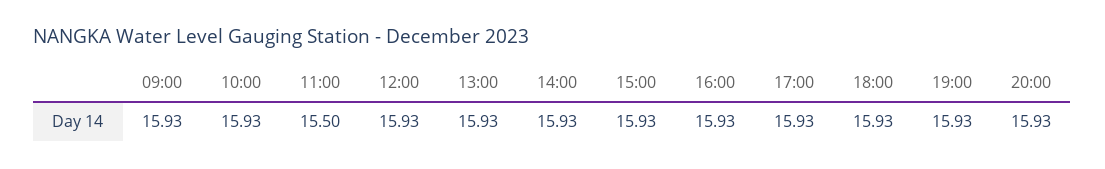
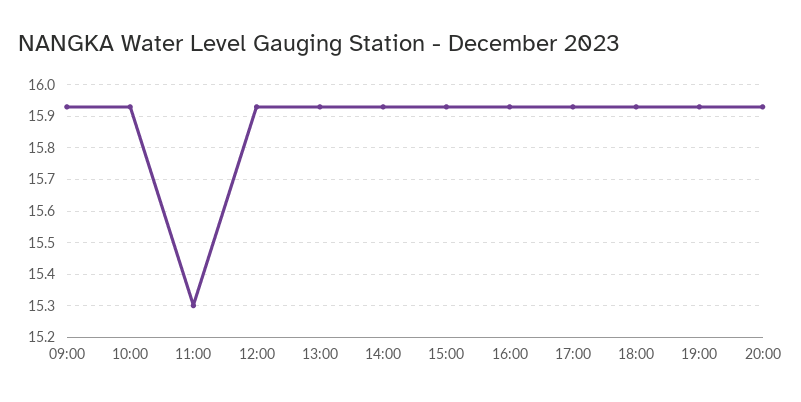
11:00: 15.5 -> 15.3

